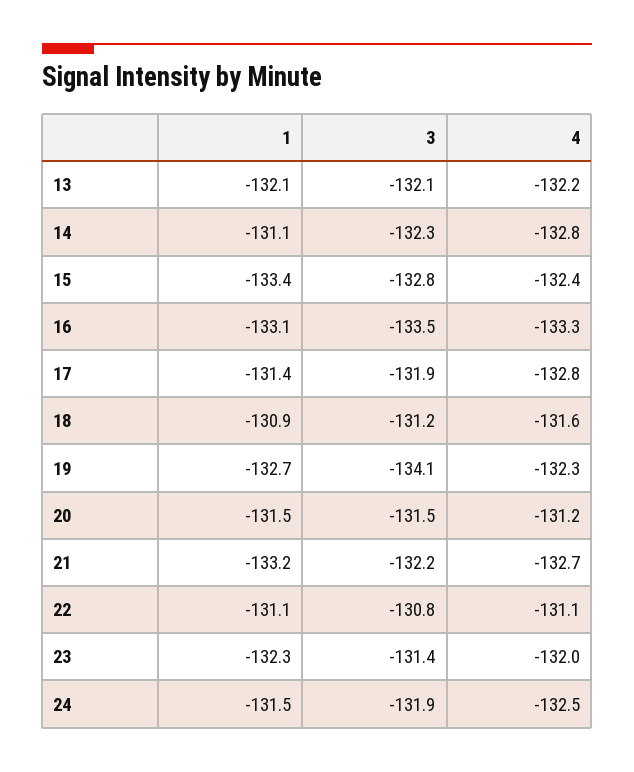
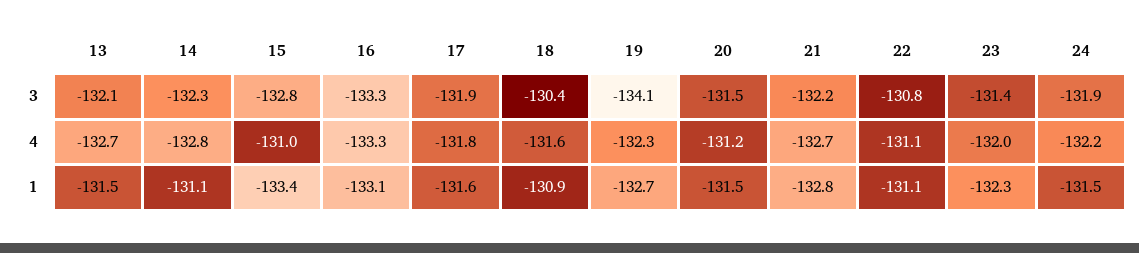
1, 13: -132.1 -> -131.5
4, 13: -132.2 -> -132.7
4, 15: -132.4 -> -131
3, 16: -133.5 -> -133.3
1, 17: -131.4 -> -131.6
4, 17: -132.8 -> -131.8
3, 18: -131.2 -> -130.4
1, 21: -133.2 -> -132.8
4, 24: -132.5 -> -132.2

